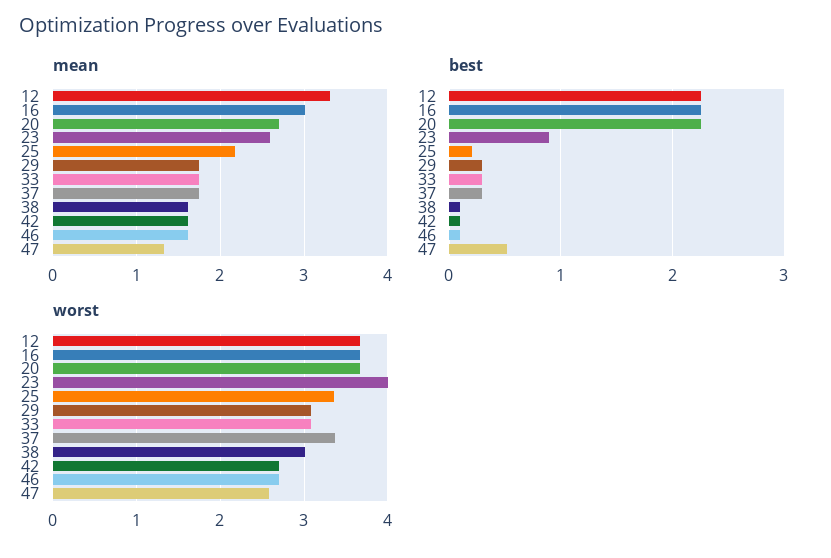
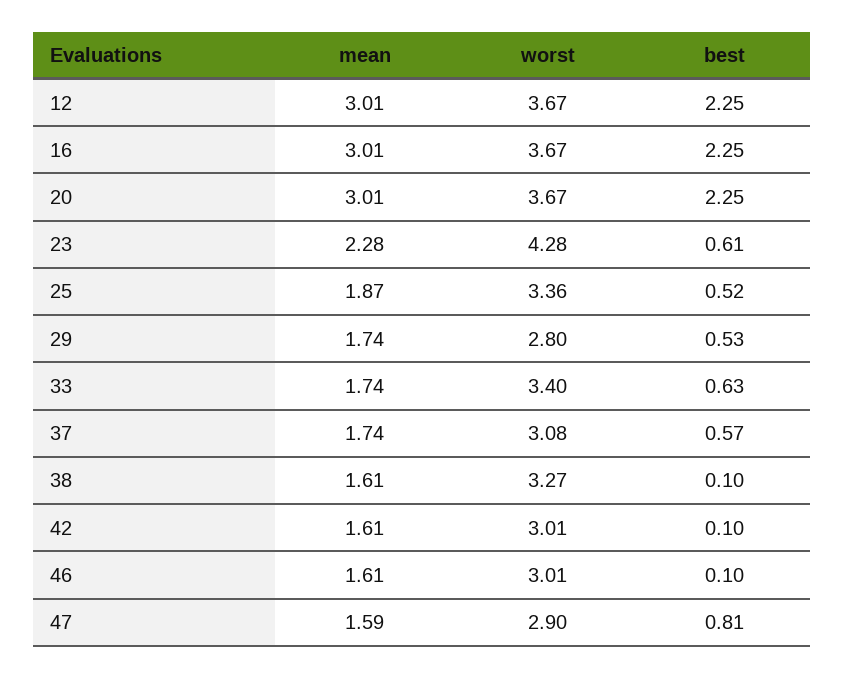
mean, 12: 3.3 -> 3.01
mean, 20: 2.7 -> 3.01
mean, 23: 2.6 -> 2.28
mean, 25: 2.2 -> 1.87
mean, 47: 1.3 -> 1.59
best, 23: 0.9 -> 0.61
best, 25: 0.2 -> 0.52
best, 29: 0.3 -> 0.53
best, 33: 0.3 -> 0.63
best, 37: 0.3 -> 0.57
best, 47: 0.5 -> 0.81
worst, 23: 4 -> 4.28
worst, 29: 3.1 -> 2.8
worst, 33: 3.1 -> 3.4
worst, 37: 3.4 -> 3.08
worst, 38: 3 -> 3.27
worst, 42: 2.7 -> 3.01
worst, 46: 2.7 -> 3.01
worst, 47: 2.6 -> 2.9

